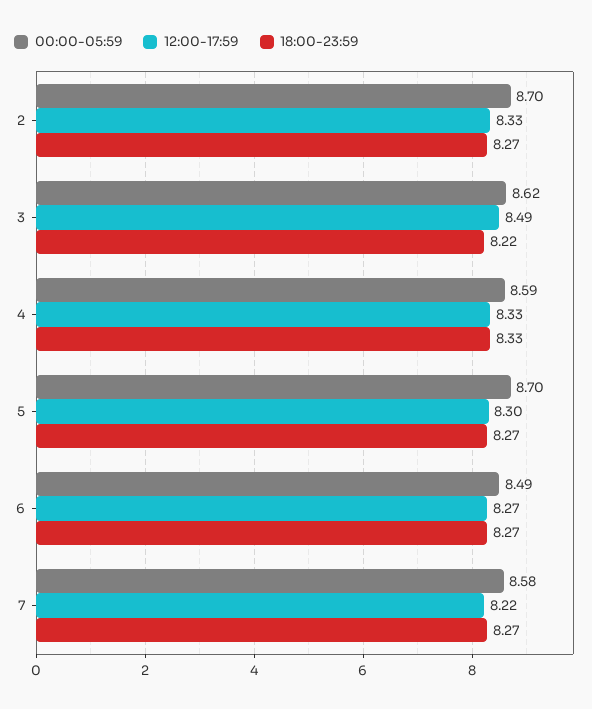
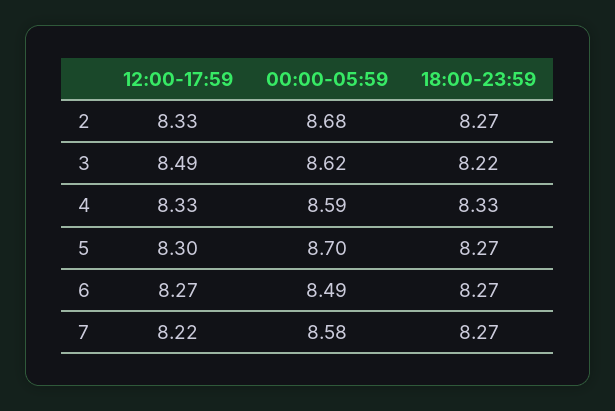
00:00-05:59, 2: 8.7 -> 8.68

